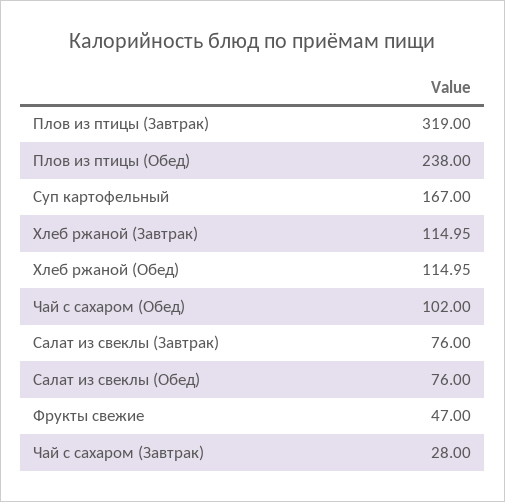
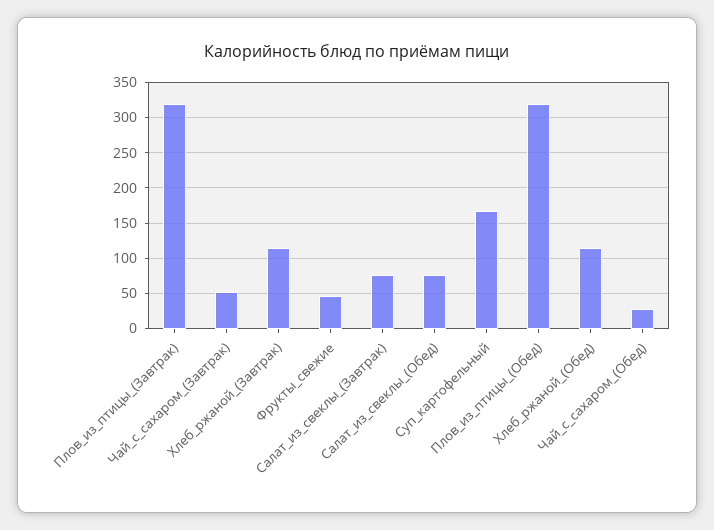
Плов из птицы (Обед): 238 -> 320
Чай с сахаром (Обед): 102 -> 30
Чай с сахаром (Завтрак): 28 -> 50

